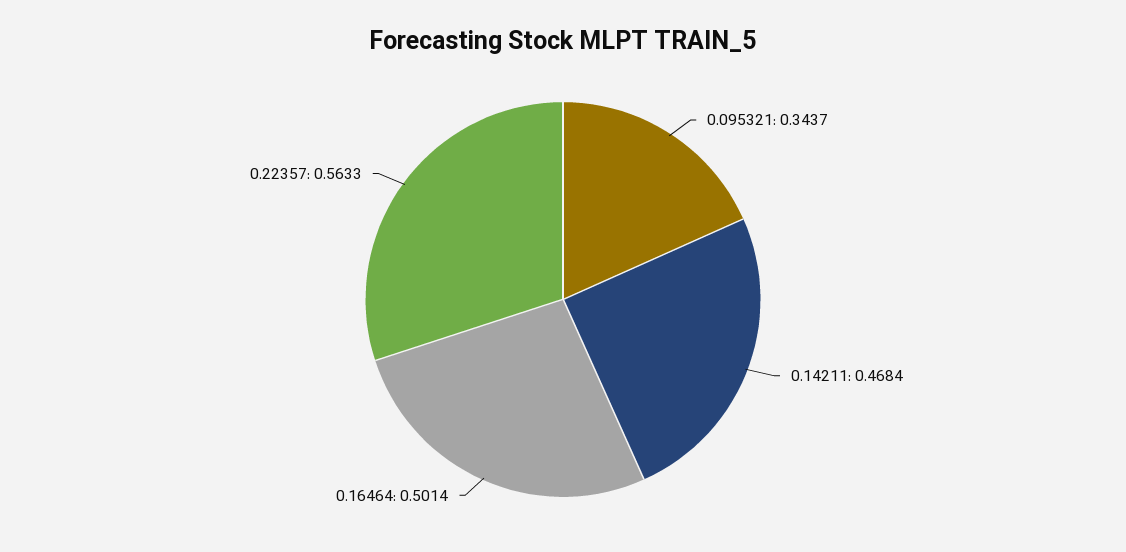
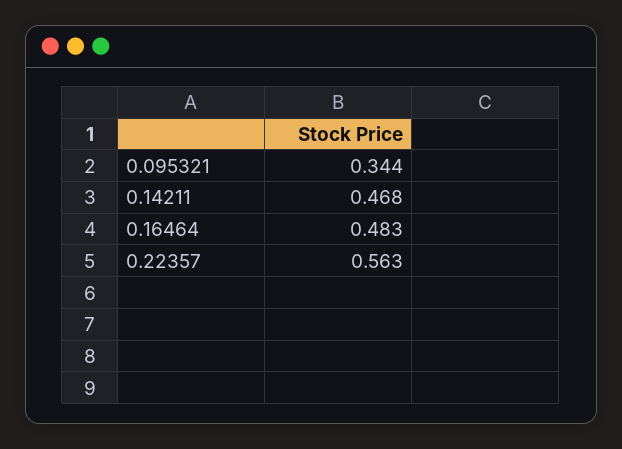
0.16464: 0.5014 -> 0.483

